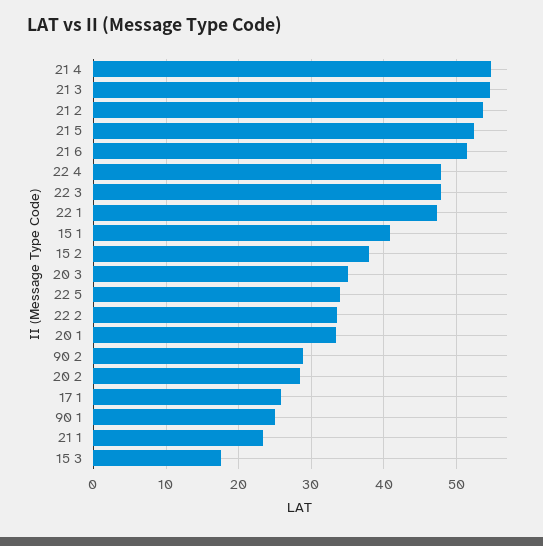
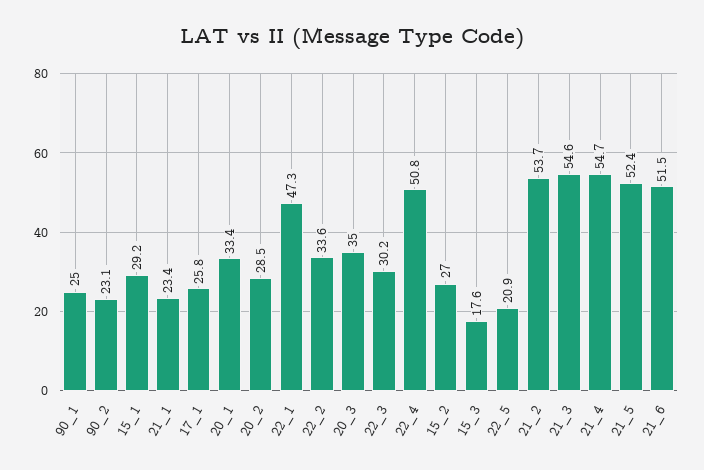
22 4: 48 -> 50.8
22 3: 48 -> 30.2
15 1: 41 -> 29.2
15 2: 38 -> 27
22 5: 34 -> 20.9
90 2: 29 -> 23.1

